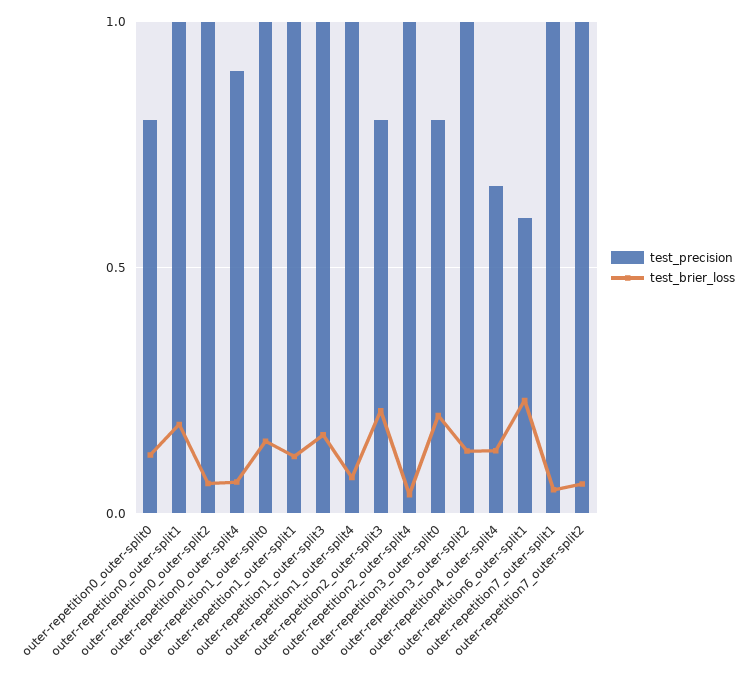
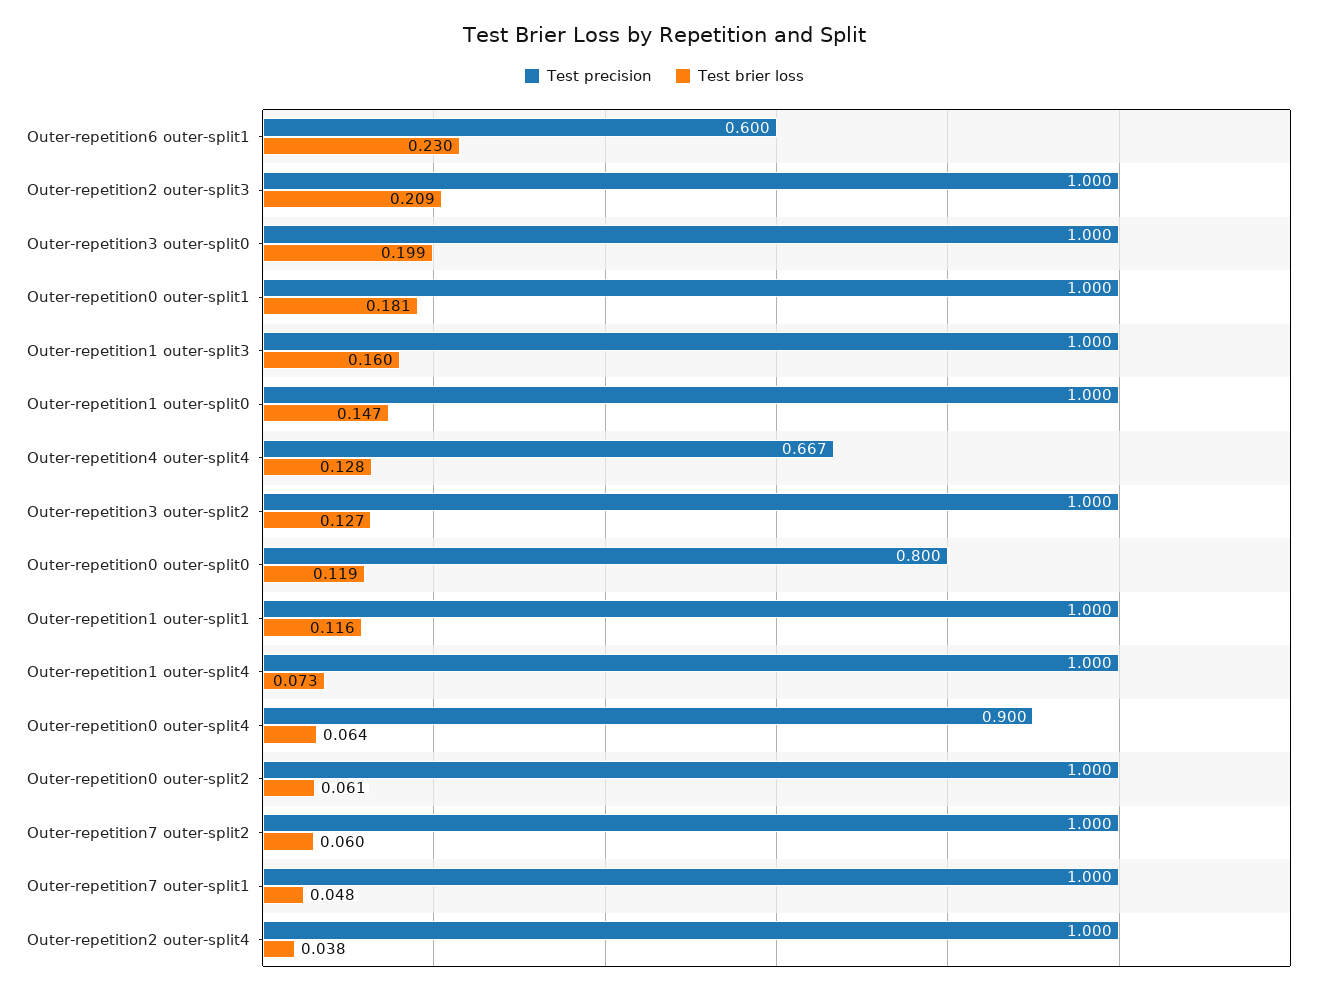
test_precision, outer-repetition2_outer-split3: 0.8 -> 1
test_precision, outer-repetition3_outer-split0: 0.8 -> 1

